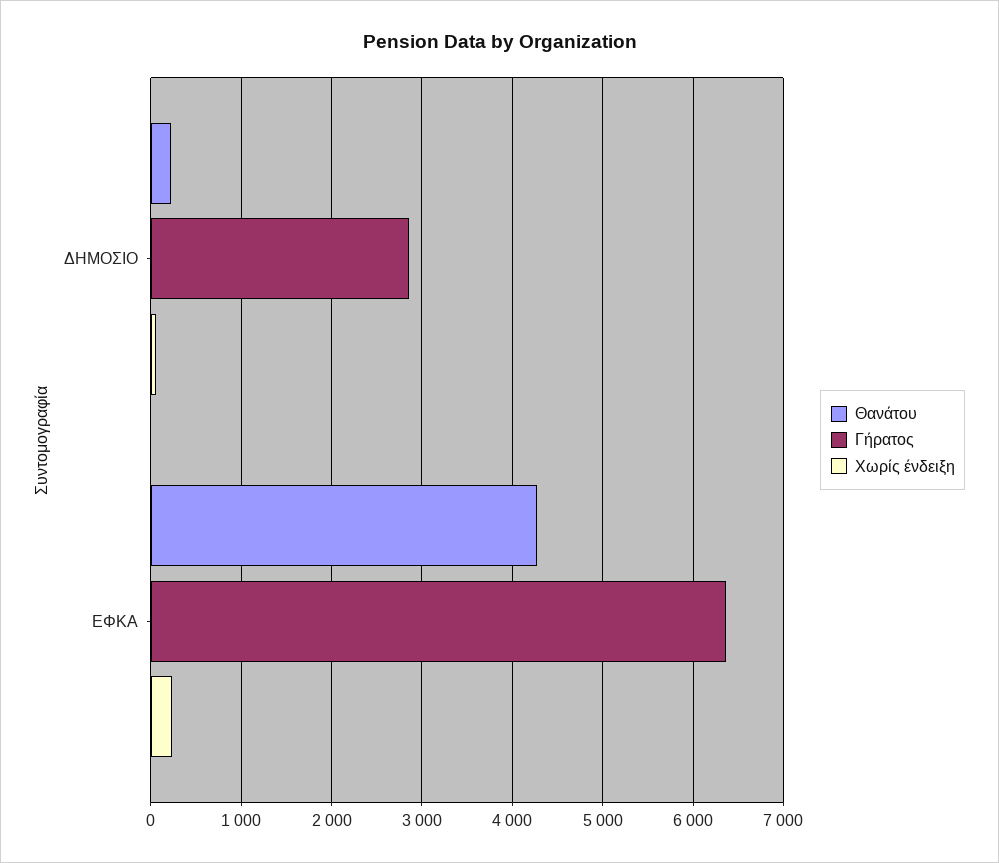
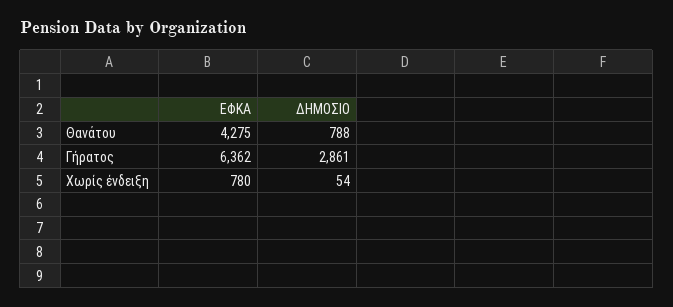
Θανάτου, ΔΗΜΟΣΙΟ: 200 -> 788
Χωρίς ένδειξη, ΕΦΚΑ: 200 -> 780

